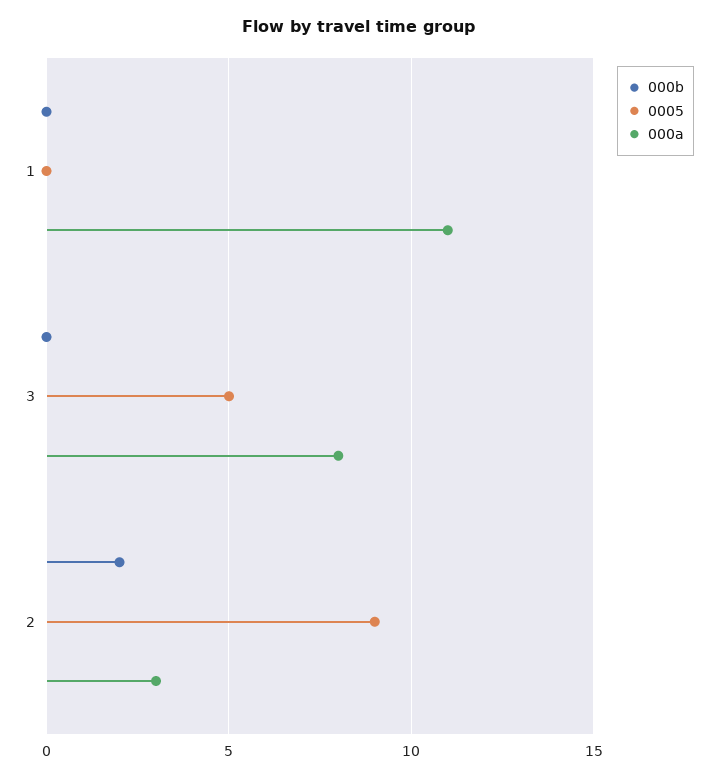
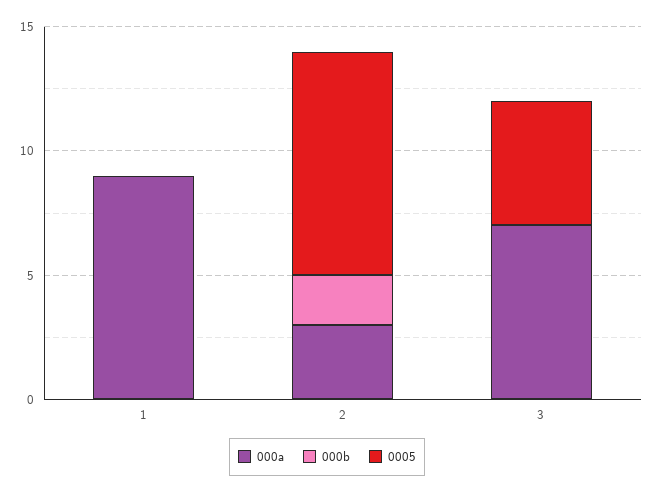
000a, 1: 11 -> 9
000a, 3: 8 -> 7

